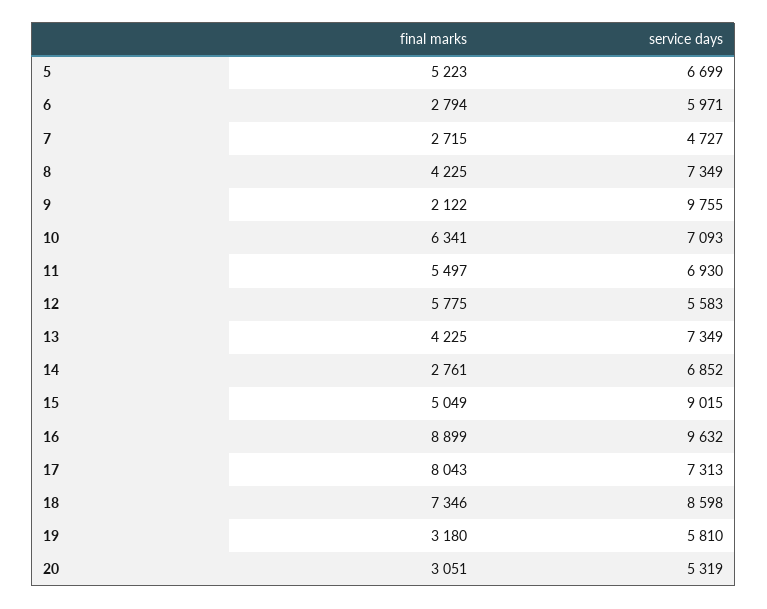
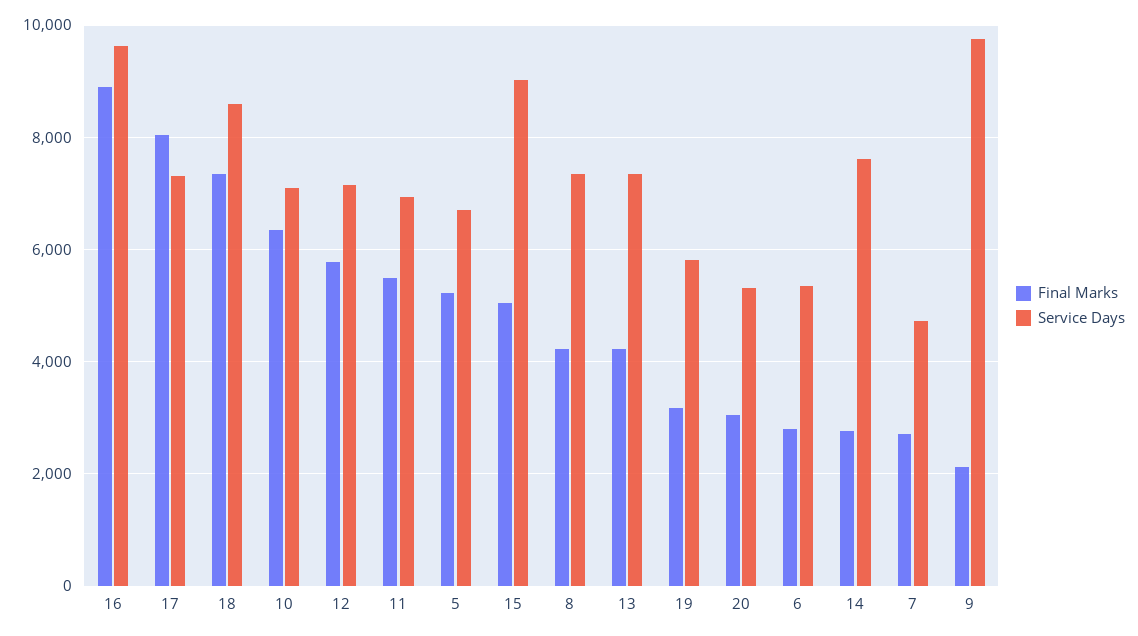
service days, 6: 5971 -> 5400
service days, 12: 5583 -> 7200
service days, 14: 6852 -> 7600

